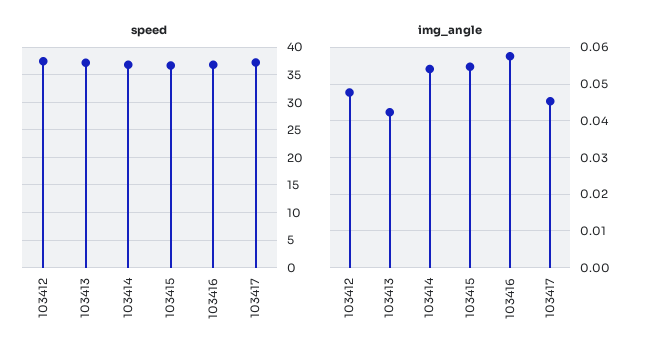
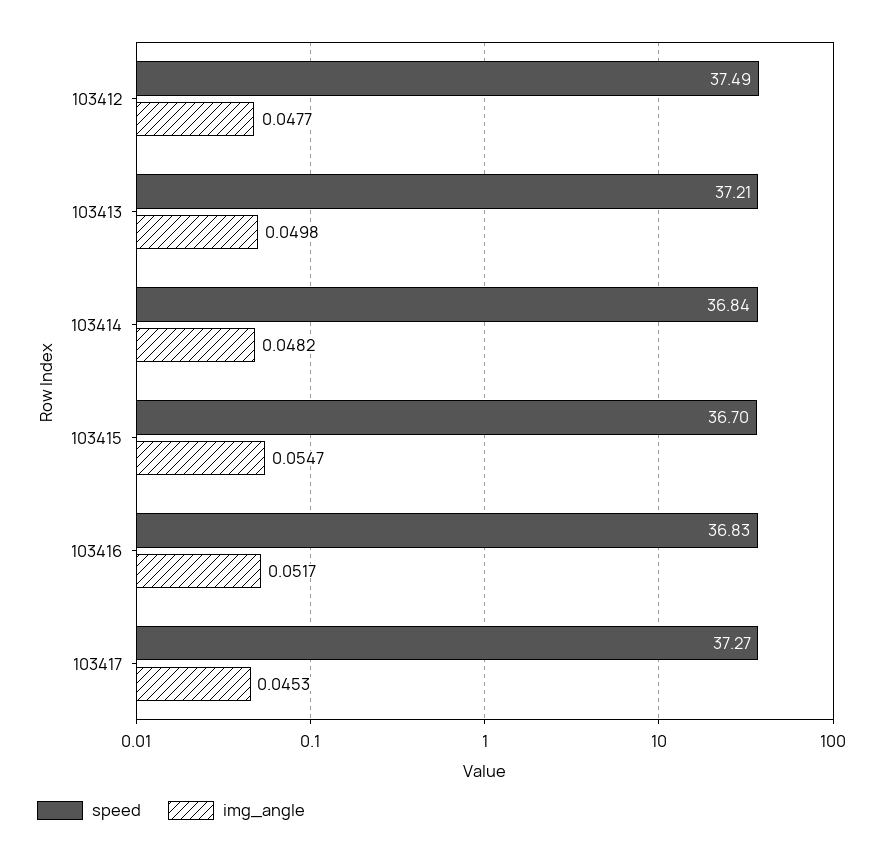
img_angle, 103413: 0.042 -> 0.0498
img_angle, 103414: 0.054 -> 0.0482
img_angle, 103416: 0.058 -> 0.0517

